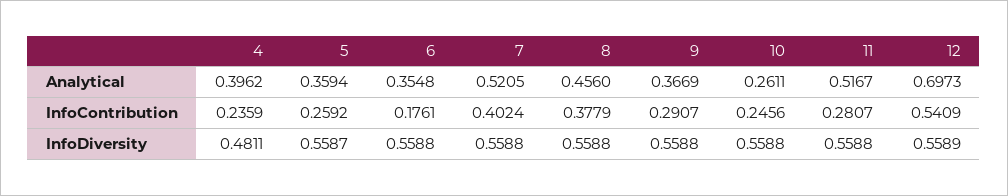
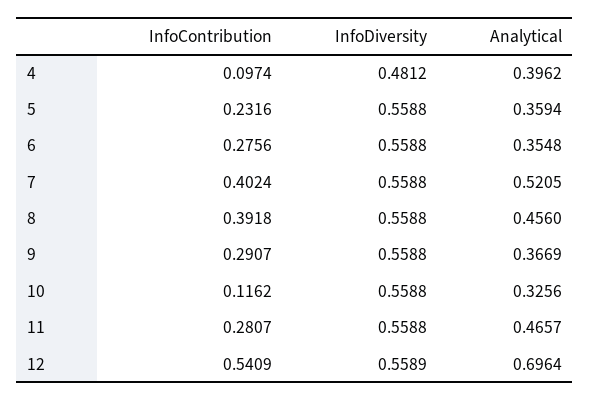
10, Analytical: 0.2611 -> 0.3256
11, Analytical: 0.5167 -> 0.4657
12, Analytical: 0.6973 -> 0.6964
4, InfoContribution: 0.2359 -> 0.0974
5, InfoContribution: 0.2592 -> 0.2316
6, InfoContribution: 0.1761 -> 0.2756
8, InfoContribution: 0.3779 -> 0.3918
10, InfoContribution: 0.2456 -> 0.1162
4, InfoDiversity: 0.4811 -> 0.4812
5, InfoDiversity: 0.5587 -> 0.5588

